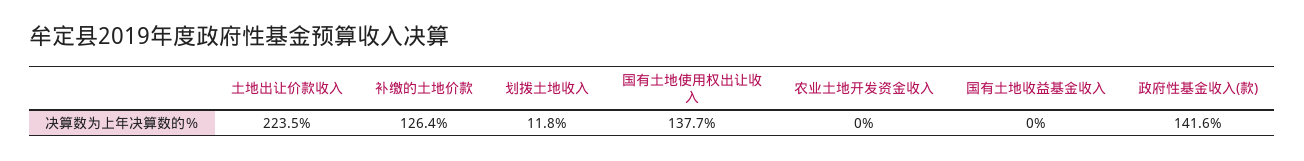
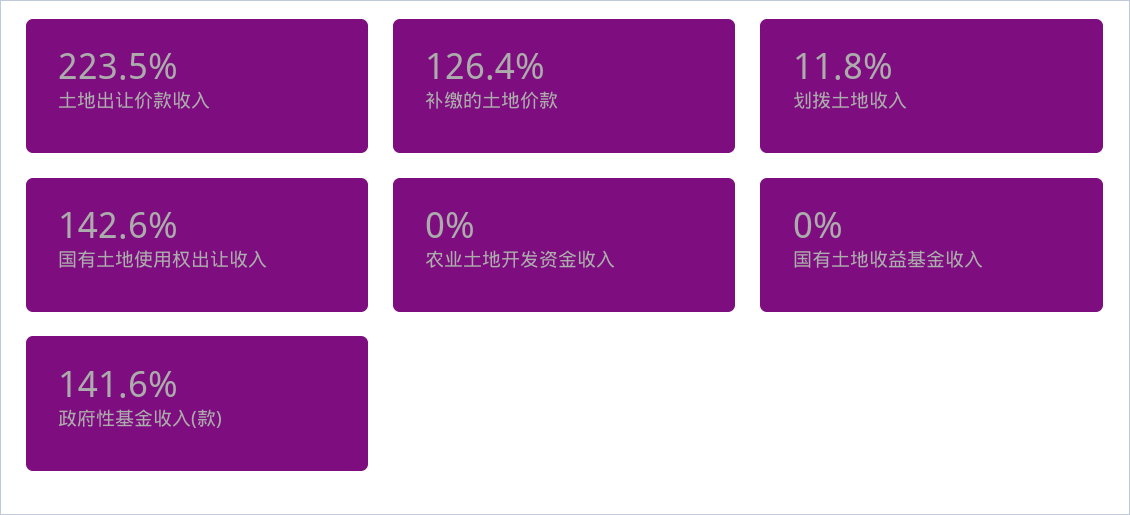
国有土地使用权出让收入: 137.7 -> 142.6

